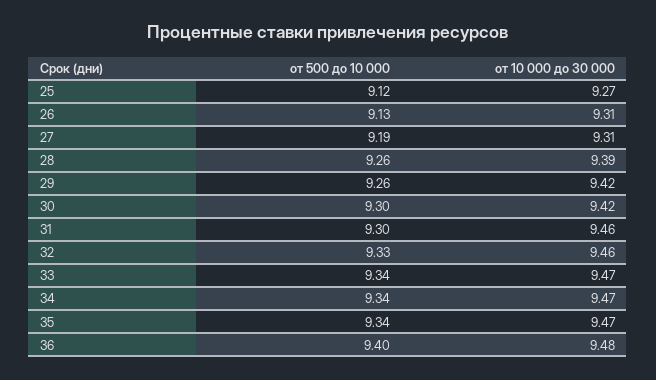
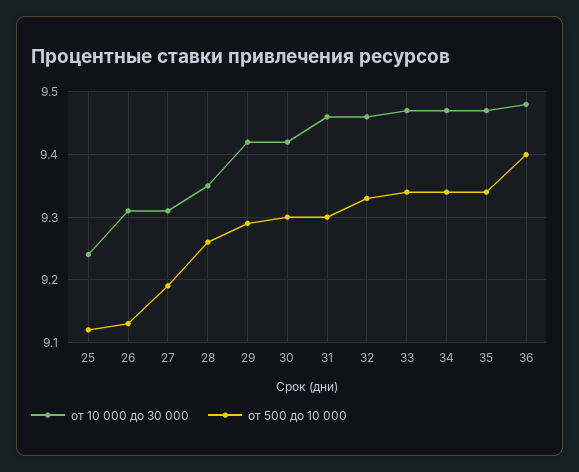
от 10 000 до 30 000, 25: 9.27 -> 9.24
от 10 000 до 30 000, 28: 9.39 -> 9.35
от 500 до 10 000, 29: 9.26 -> 9.29

